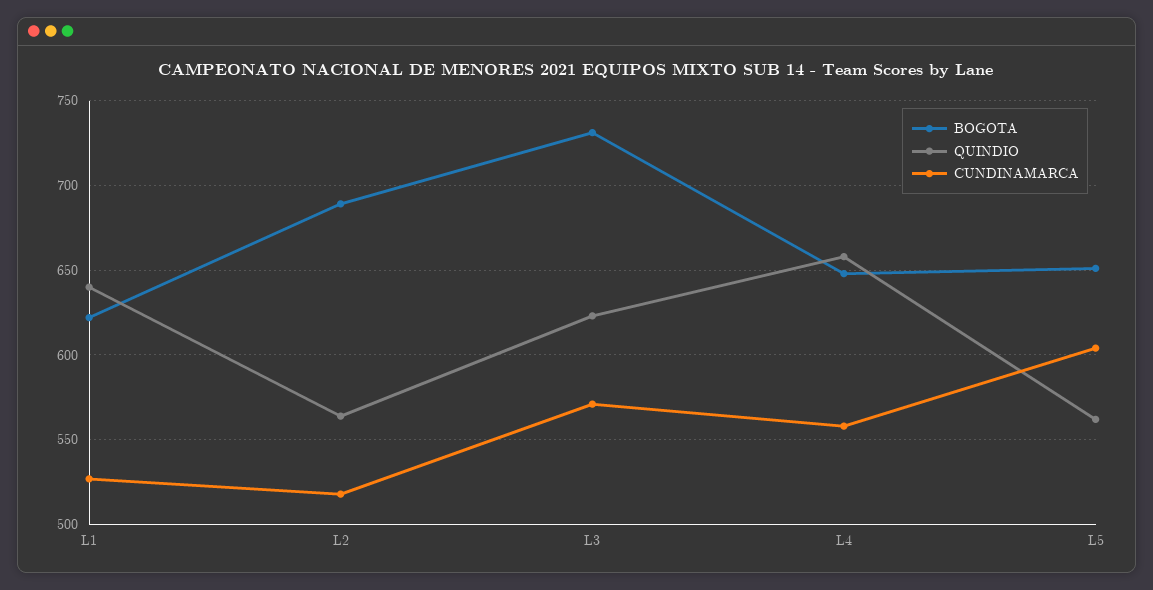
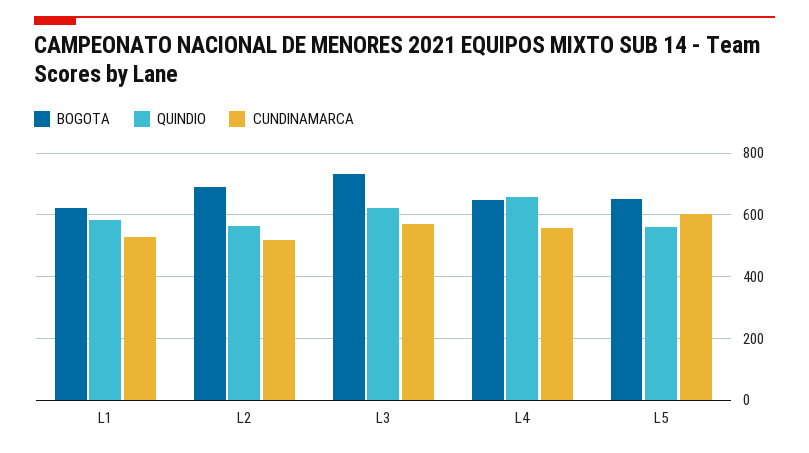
QUINDIO, L1: 640 -> 580

